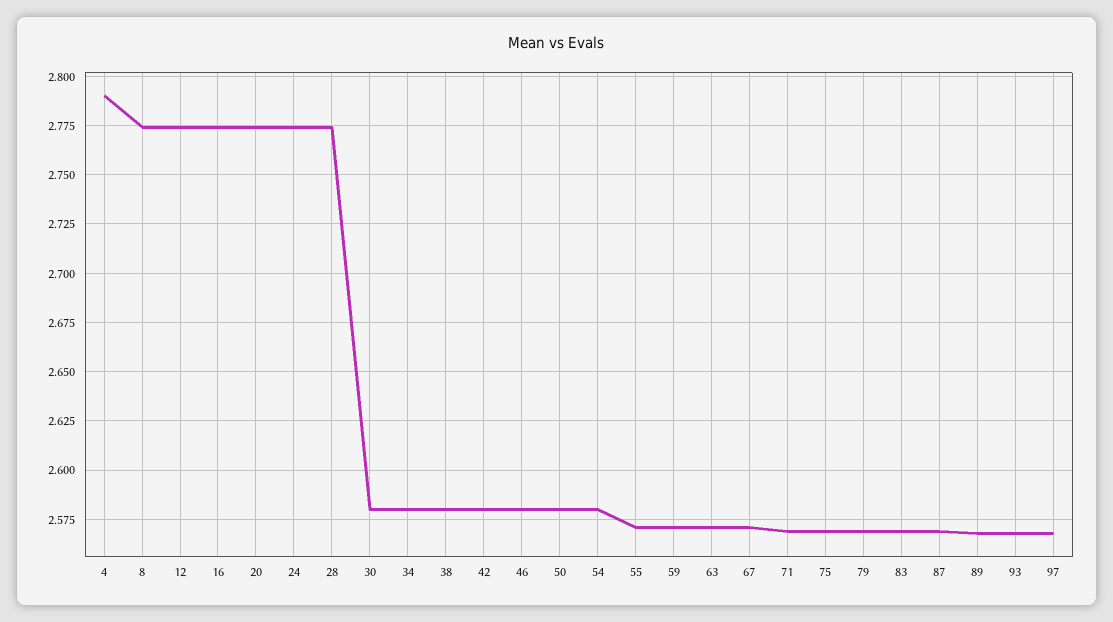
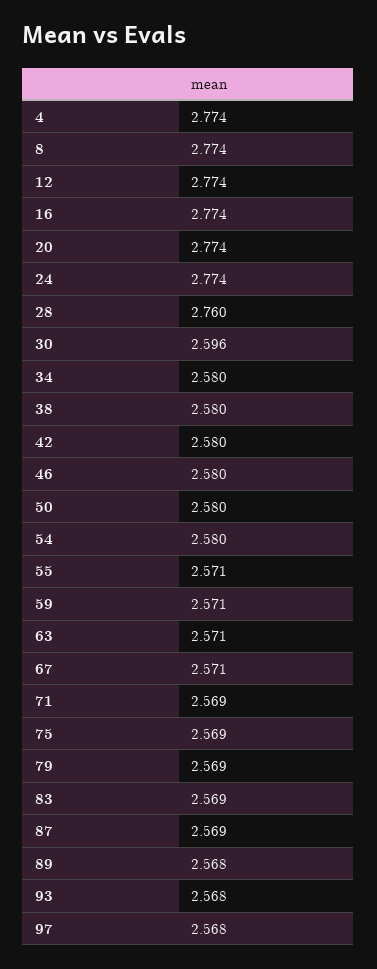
4: 2.79 -> 2.774
28: 2.775 -> 2.76
30: 2.58 -> 2.596

